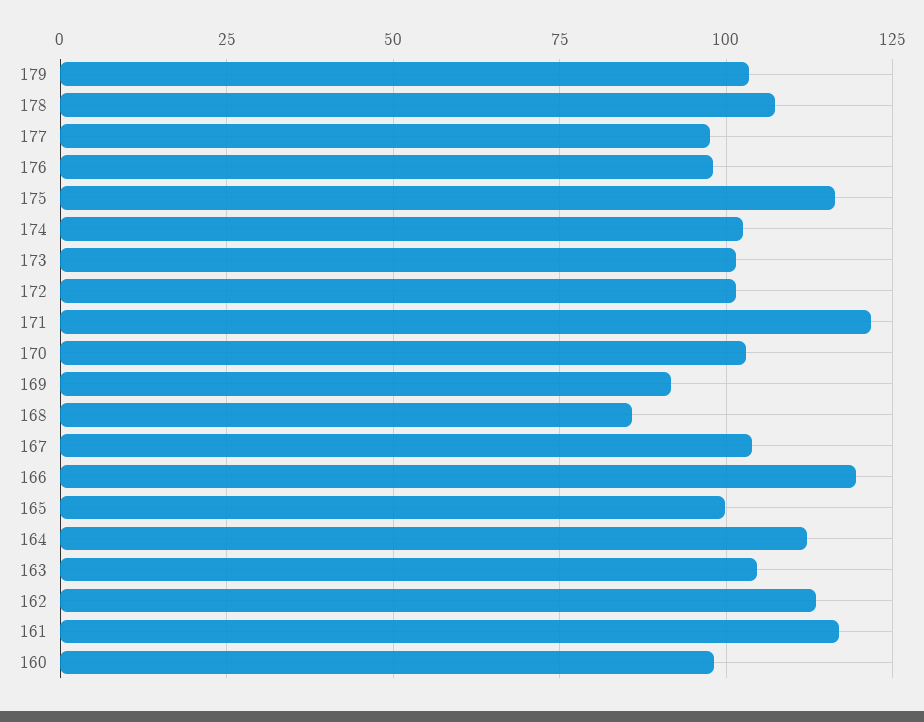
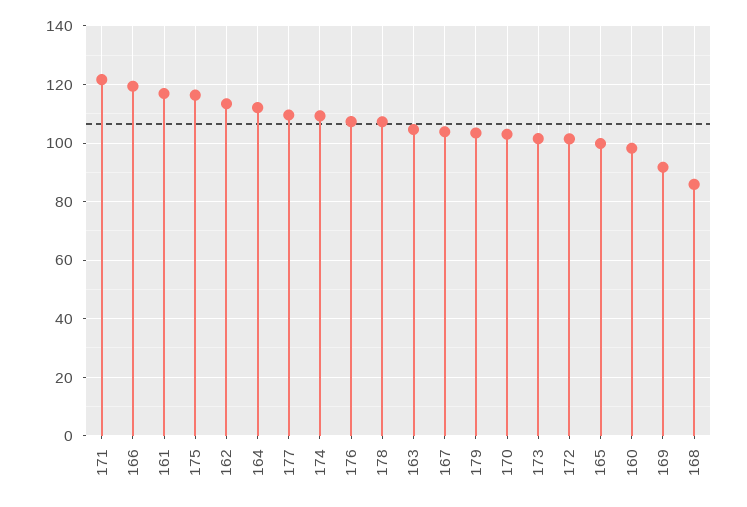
177: 97.5 -> 110
176: 97.5 -> 107.5
174: 102.5 -> 110

